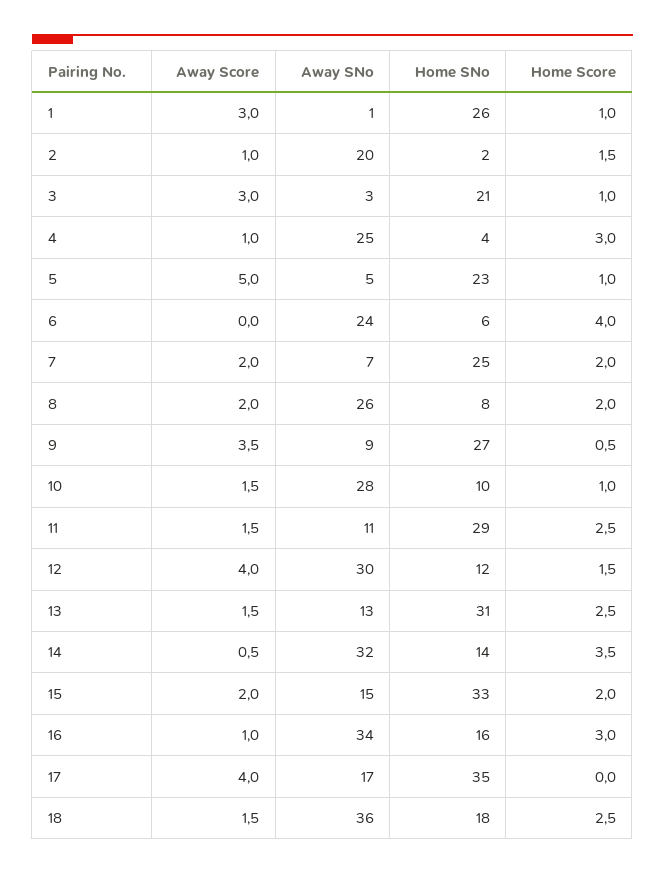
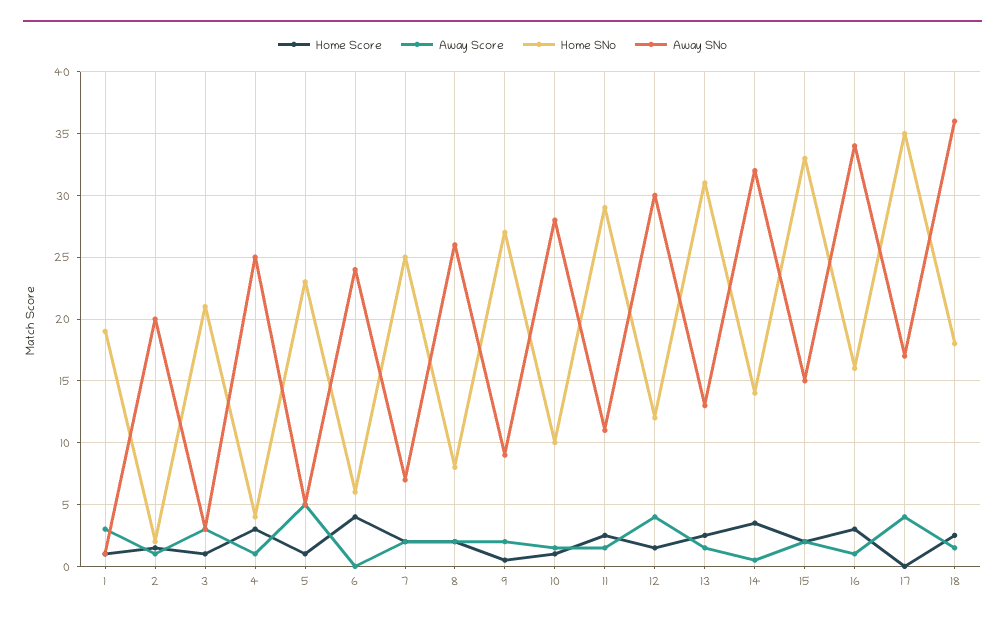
Home SNo, 1: 26 -> 19
Away Score, 9: 3.5 -> 2

